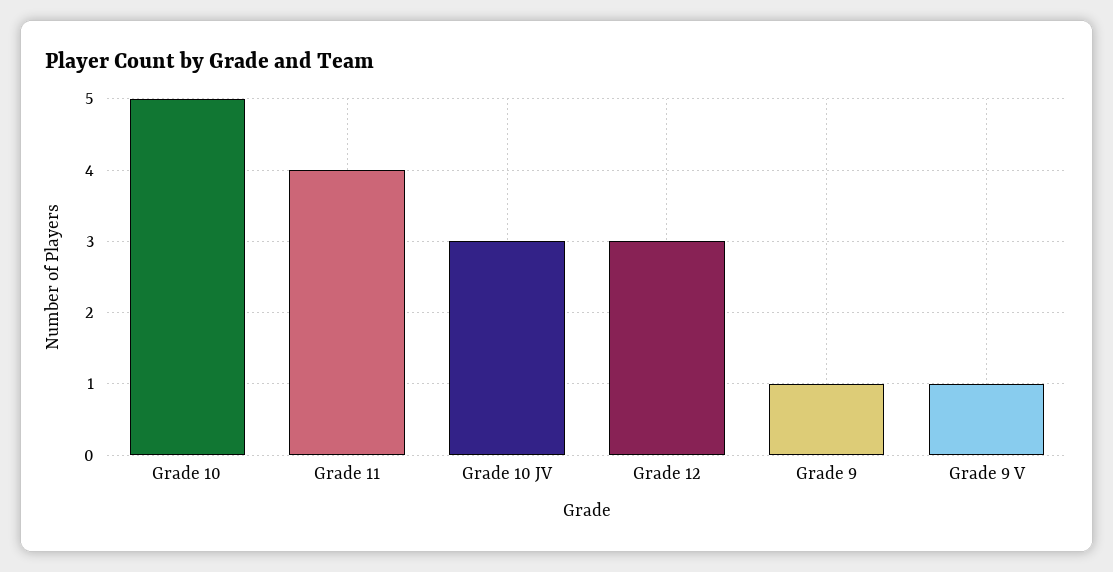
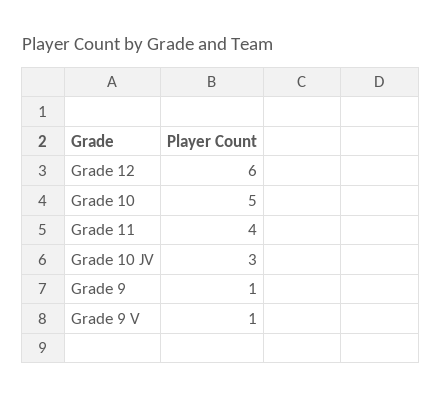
Grade 12: 3 -> 6

